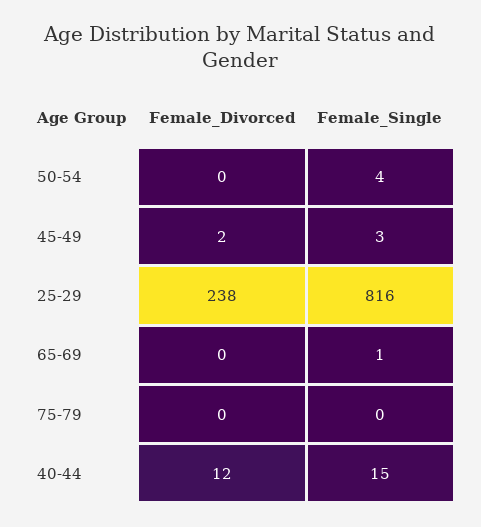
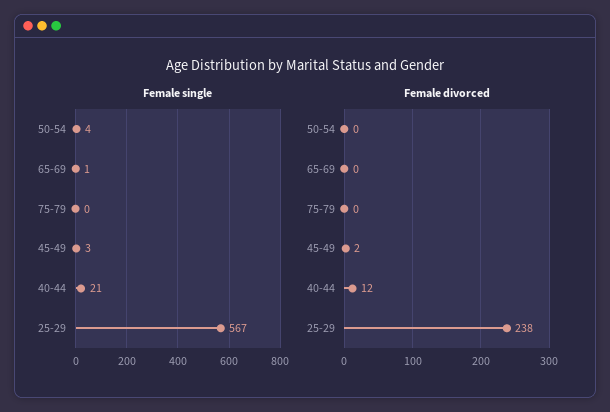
Female_Single, 25-29: 816 -> 567
Female_Single, 40-44: 15 -> 21

